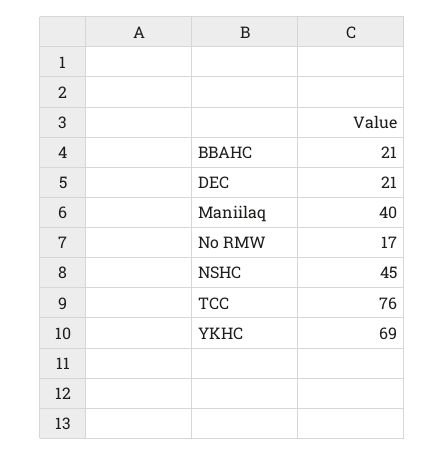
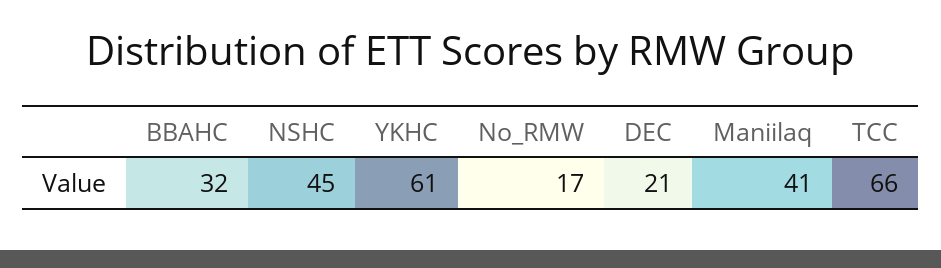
BBAHC: 21 -> 32
Maniilaq: 40 -> 41
TCC: 76 -> 66
YKHC: 69 -> 61

